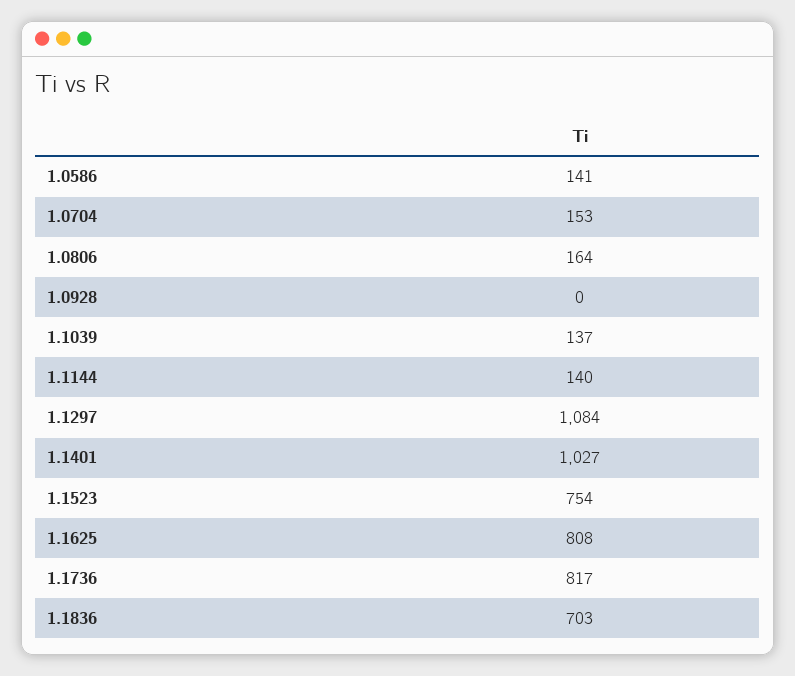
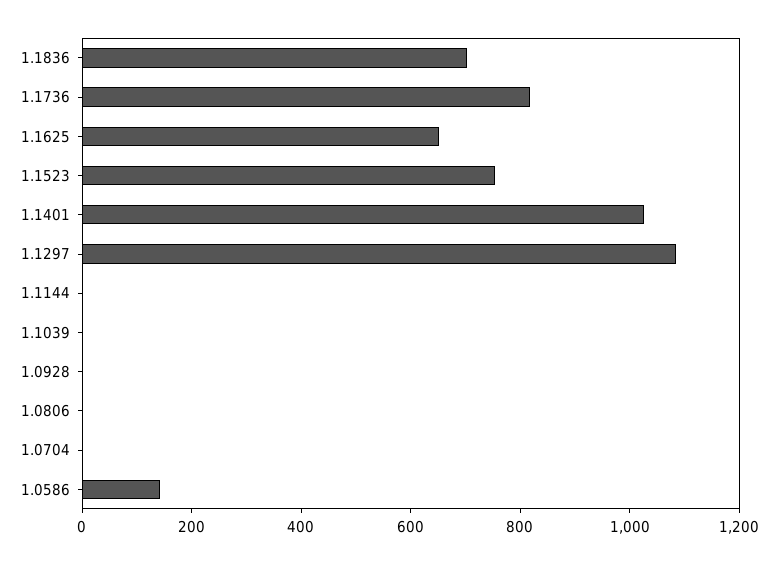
1.0704: 153 -> 0
1.0806: 164 -> 0
1.1039: 137 -> 0
1.1144: 140 -> 0
1.1625: 808 -> 650

